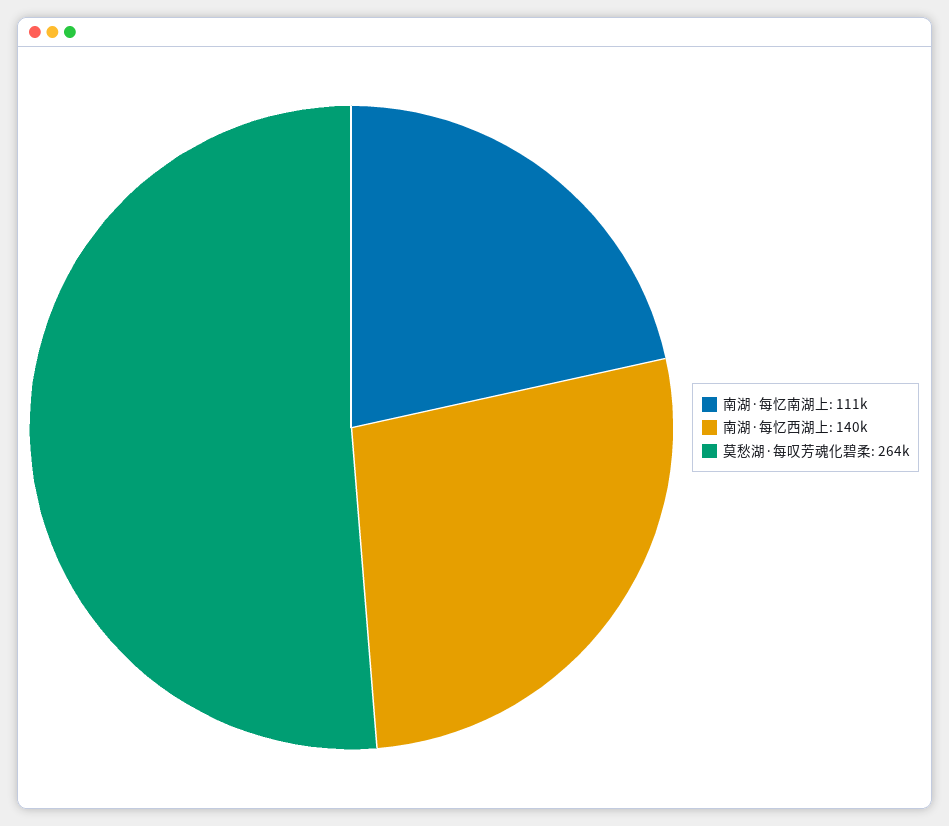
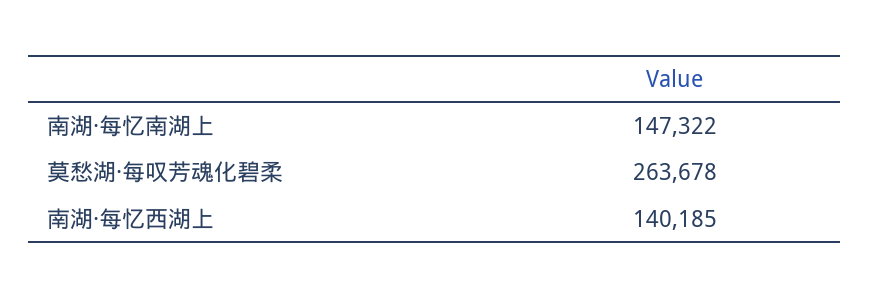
南湖·每忆南湖上: 111000 -> 147322

